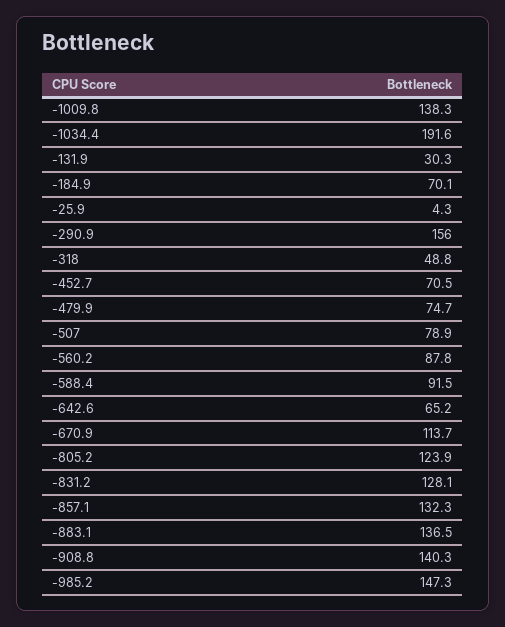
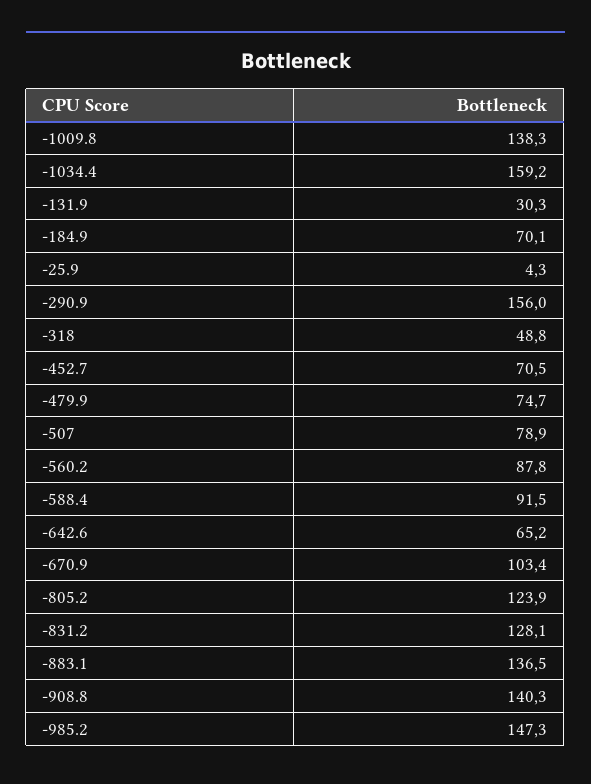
-1034.4: 191.6 -> 159.2
-670.9: 113.7 -> 103.4
-857.1: 132.3 -> none

